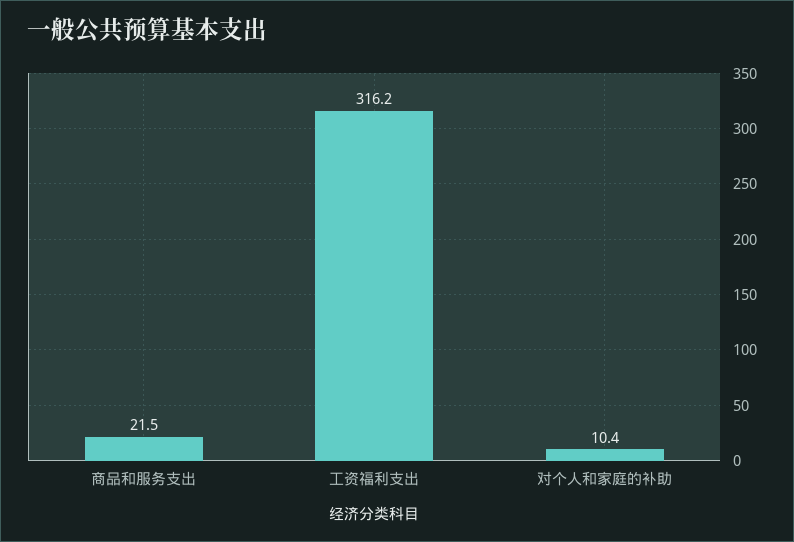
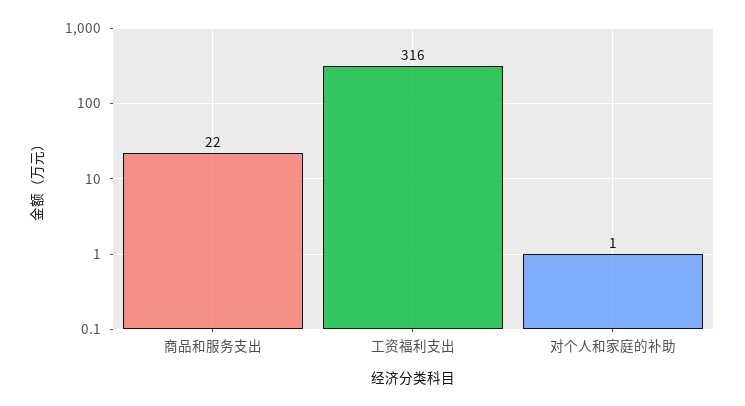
对个人和家庭的补助: 10.4 -> 1

